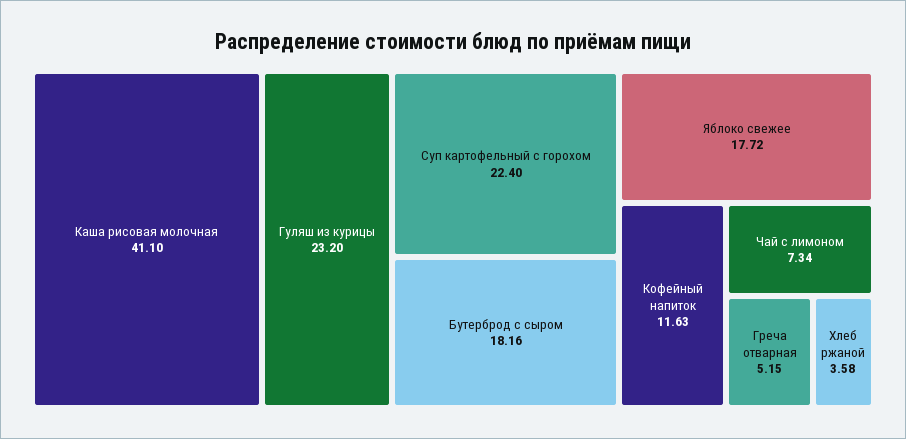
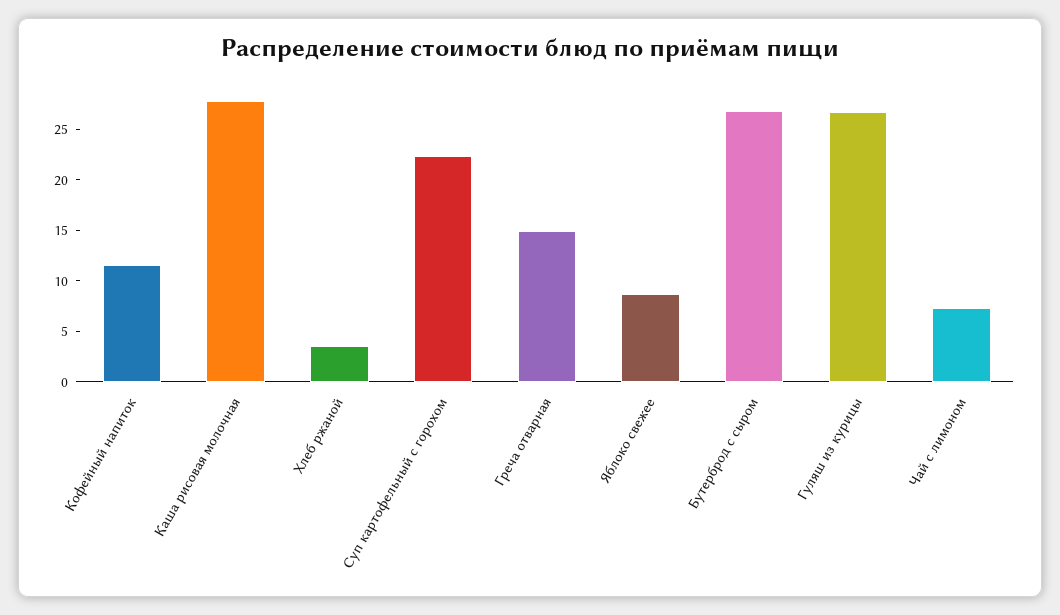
Каша рисовая молочная: 41.1 -> 28
Гуляш из курицы: 23.2 -> 27
Бутерброд с сыром: 18.16 -> 27
Яблоко свежее: 17.72 -> 9
Греча отварная: 5.15 -> 15

